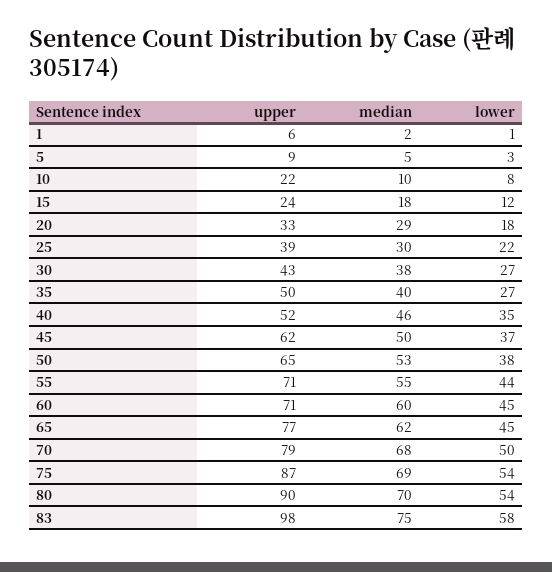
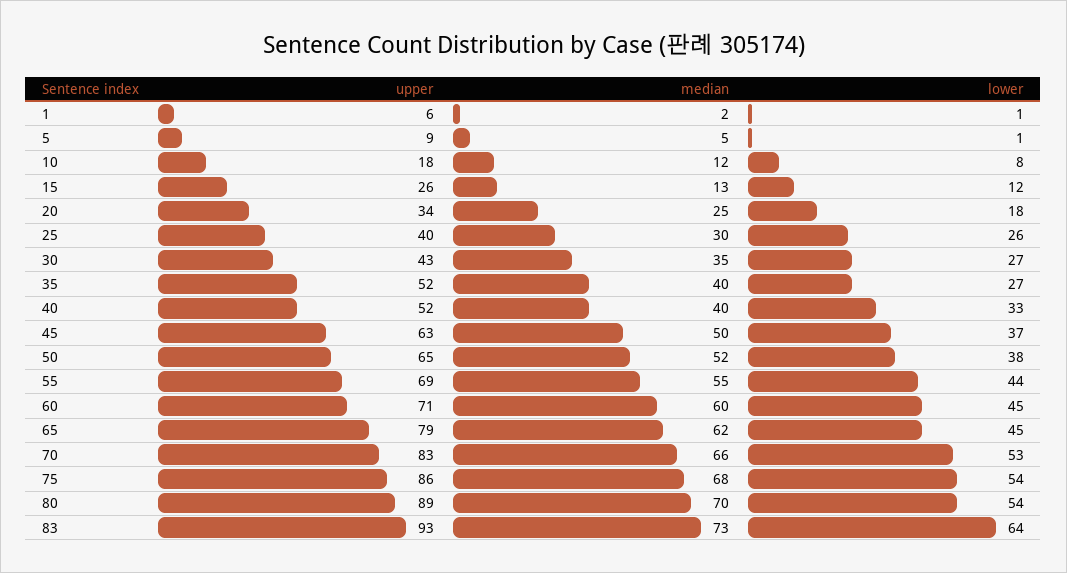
lower, 5: 3 -> 1
upper, 10: 22 -> 18
median, 10: 10 -> 12
upper, 15: 24 -> 26
median, 15: 18 -> 13
upper, 20: 33 -> 34
median, 20: 29 -> 25
upper, 25: 39 -> 40
lower, 25: 22 -> 26
median, 30: 38 -> 35
upper, 35: 50 -> 52
median, 40: 46 -> 40
lower, 40: 35 -> 33
upper, 45: 62 -> 63
median, 50: 53 -> 52
upper, 55: 71 -> 69
upper, 65: 77 -> 79
upper, 70: 79 -> 83
median, 70: 68 -> 66
lower, 70: 50 -> 53
upper, 75: 87 -> 86
median, 75: 69 -> 68
upper, 80: 90 -> 89
upper, 83: 98 -> 93
median, 83: 75 -> 73
lower, 83: 58 -> 64

